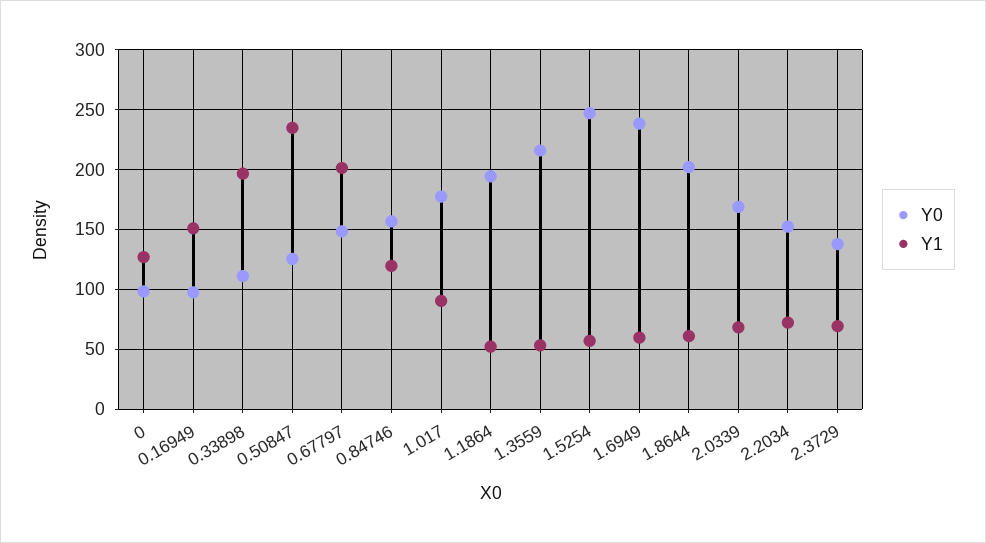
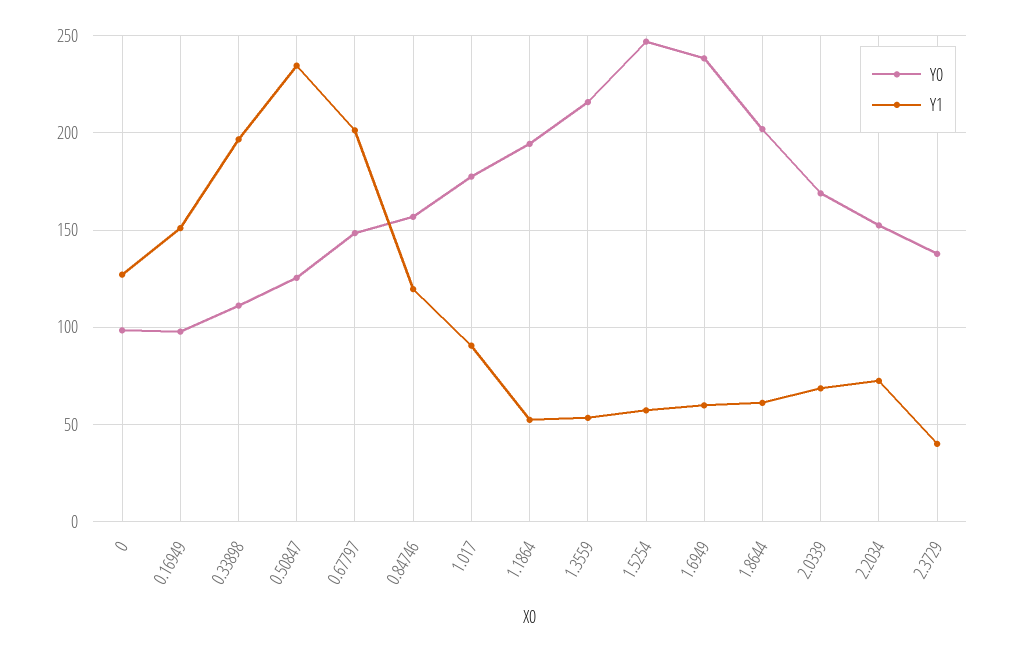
Y1, 2.3729: 70 -> 40

